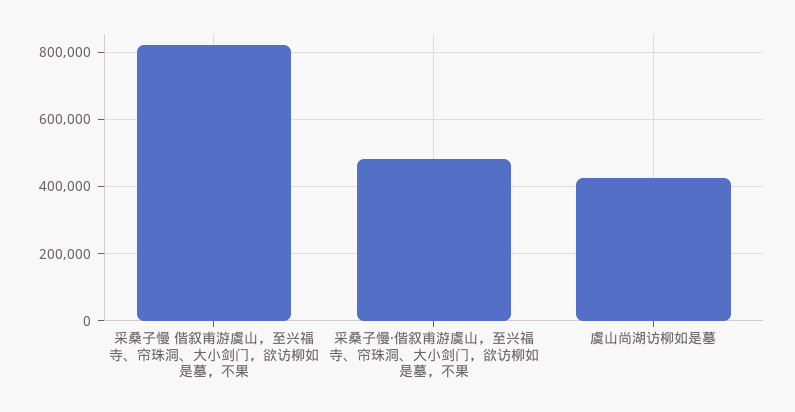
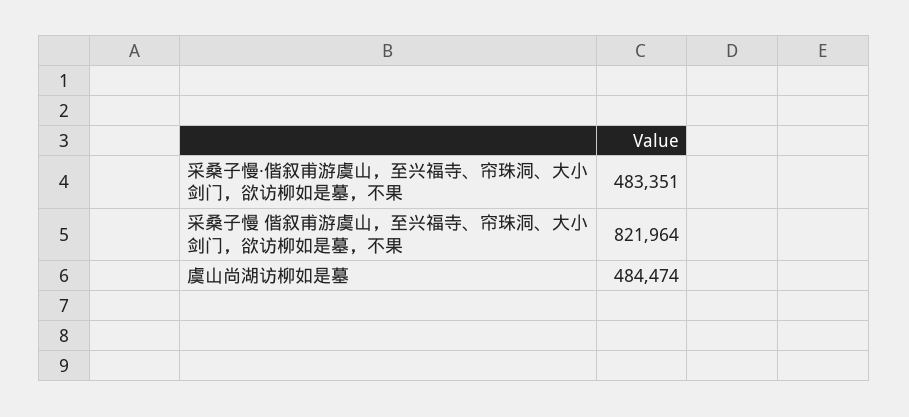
虞山尚湖访柳如是墓: 420000 -> 484474

